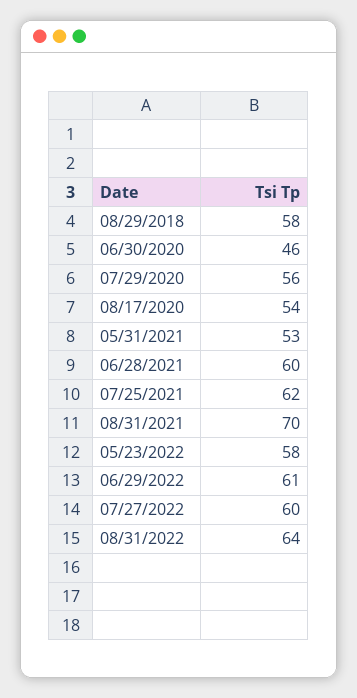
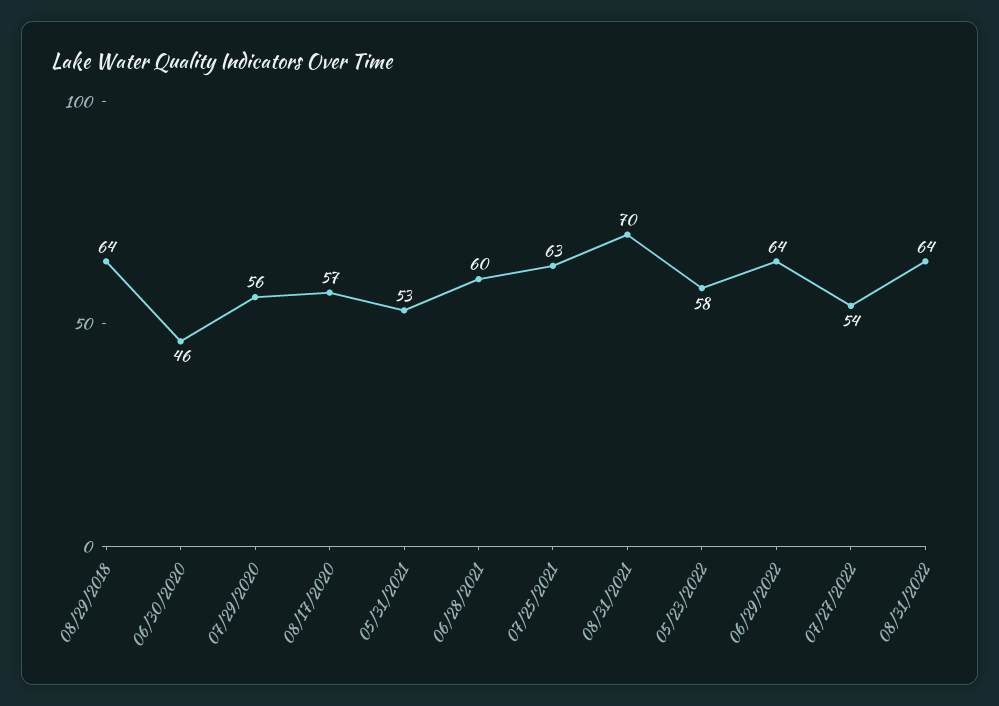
08/29/2018: 58 -> 64
08/17/2020: 54 -> 57
07/25/2021: 62 -> 63
06/29/2022: 61 -> 64
07/27/2022: 60 -> 54

